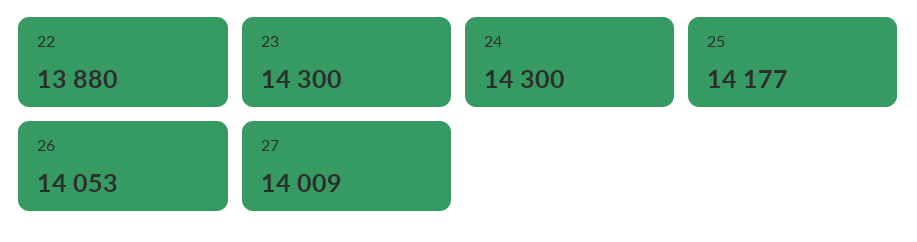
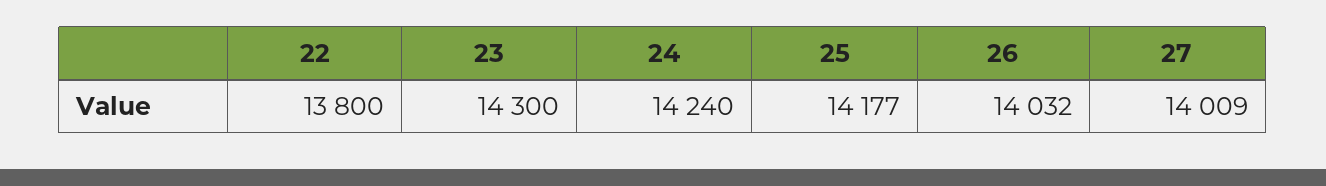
22: 13880 -> 13800
24: 14300 -> 14240
26: 14053 -> 14032

